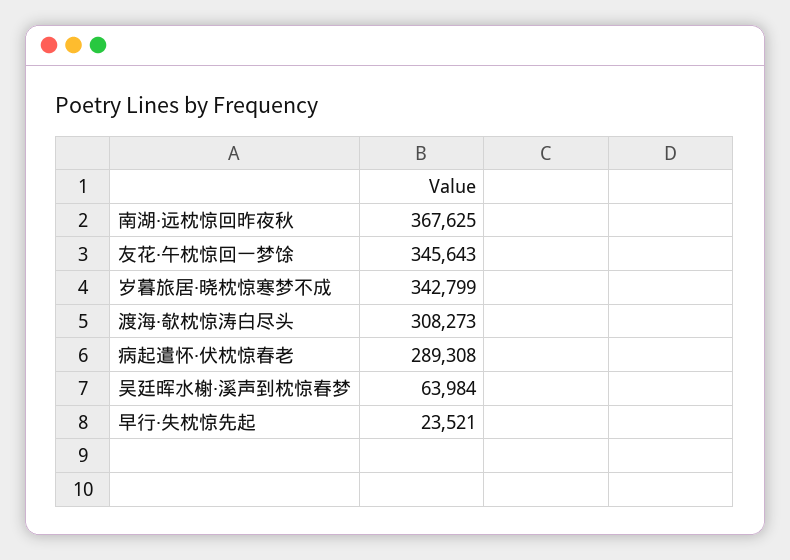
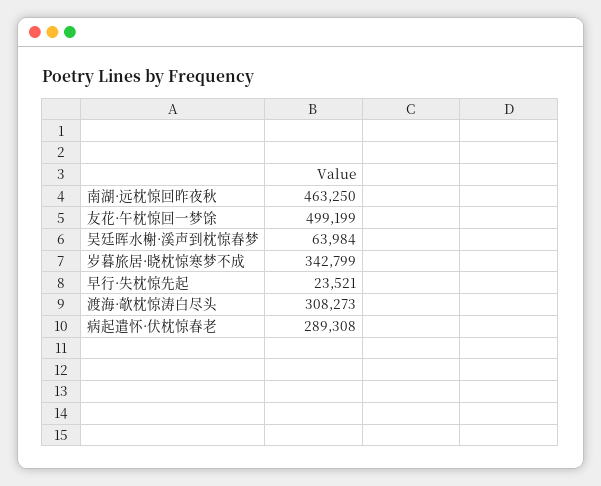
南湖·远枕惊回昨夜秋: 367625 -> 463250
友花·午枕惊回一梦馀: 345643 -> 499199

